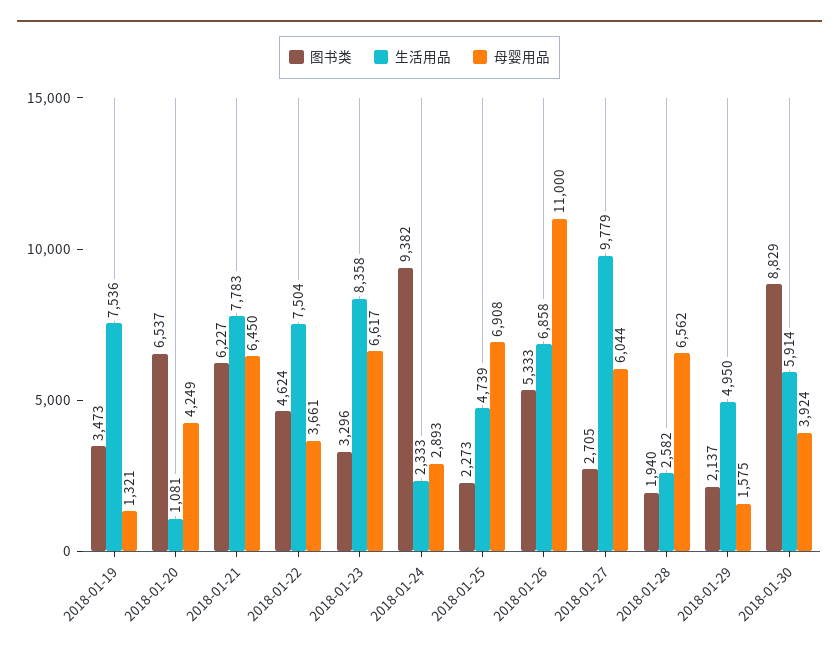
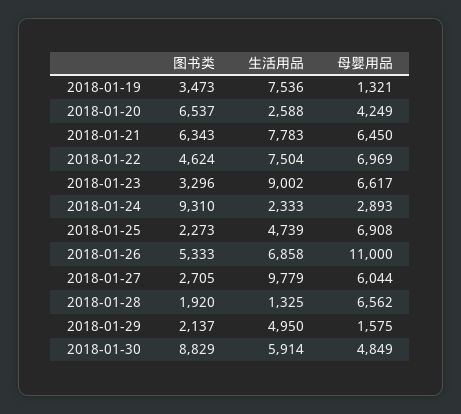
生活用品, 2018-01-20: 1081 -> 2588
图书类, 2018-01-21: 6227 -> 6343
母婴用品, 2018-01-22: 3661 -> 6969
生活用品, 2018-01-23: 8358 -> 9002
图书类, 2018-01-24: 9382 -> 9310
图书类, 2018-01-28: 1940 -> 1920
生活用品, 2018-01-28: 2582 -> 1325
母婴用品, 2018-01-30: 3924 -> 4849

